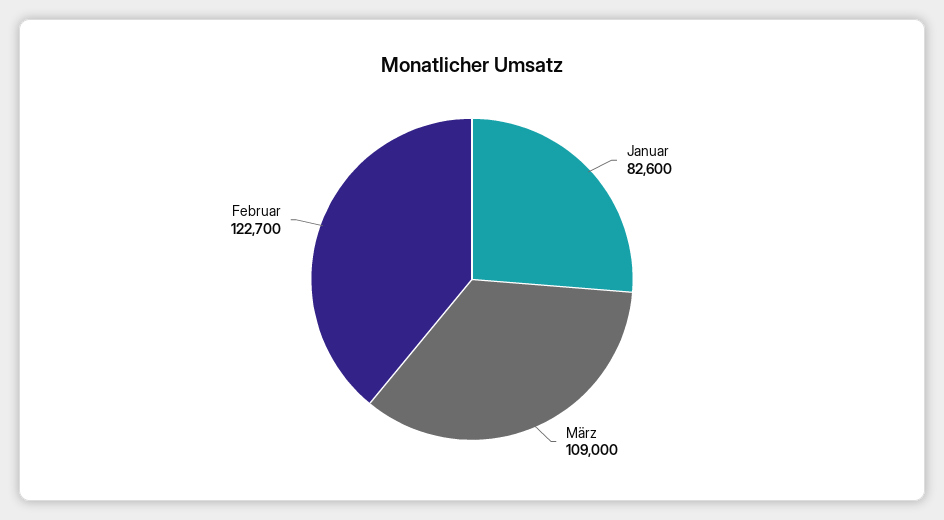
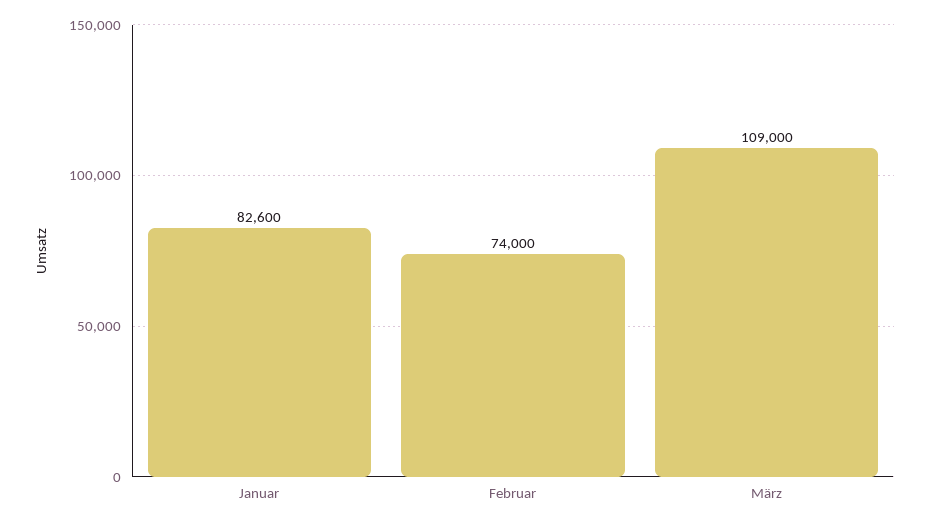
Februar: 122700 -> 74000

